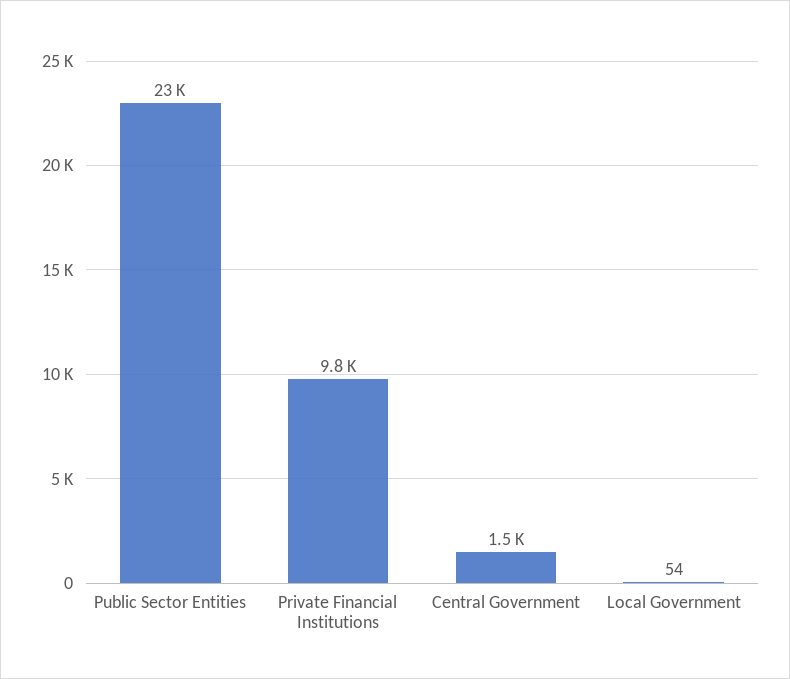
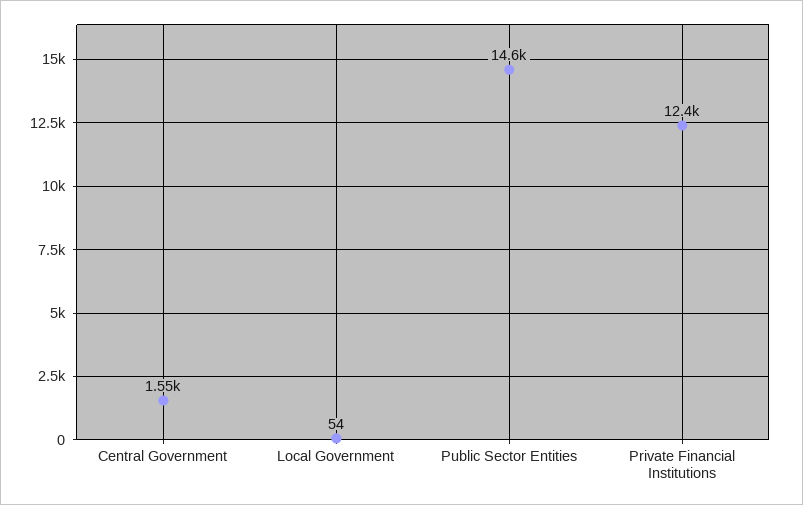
Public Sector Entities: 23000 -> 14600
Private Financial Institutions: 9800 -> 12400

